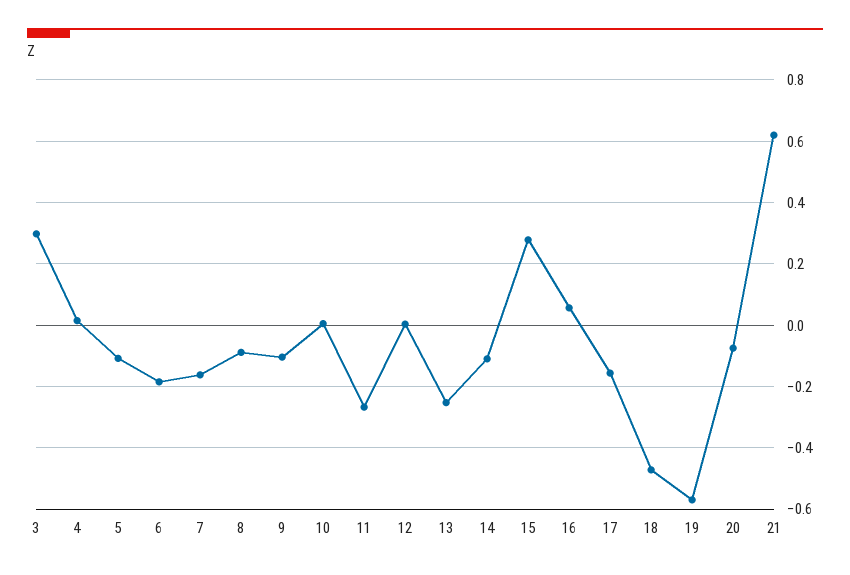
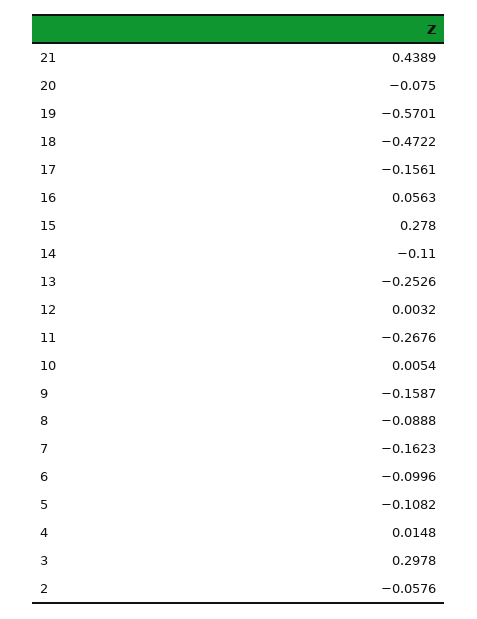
6: -0.18 -> -0.0996
9: -0.1 -> -0.1587
21: 0.62 -> 0.4389
2: none -> -0.0576

